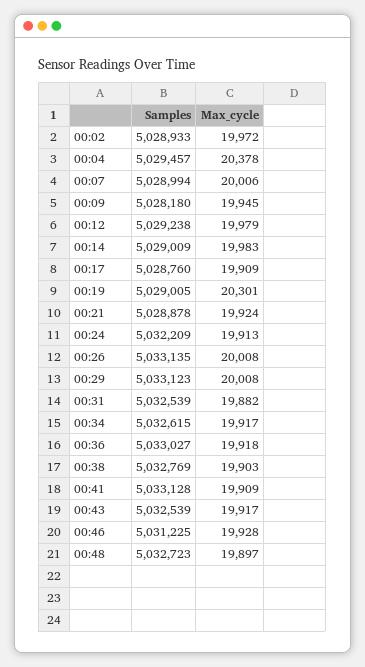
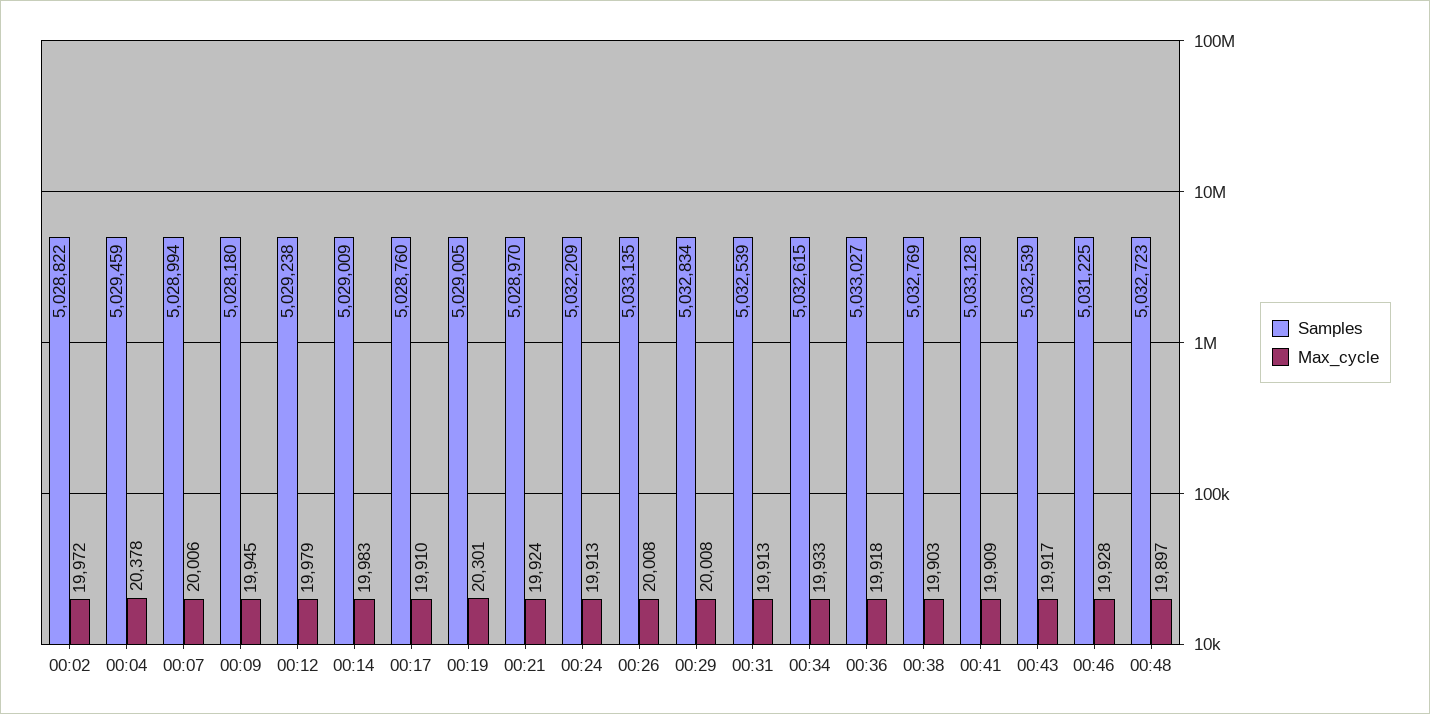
Samples, 00:02: 5028933 -> 5028822
Samples, 00:04: 5029457 -> 5029459
Max_cycle, 00:17: 19909 -> 19910
Samples, 00:21: 5028878 -> 5028970
Samples, 00:29: 5033123 -> 5032834
Max_cycle, 00:31: 19882 -> 19913
Max_cycle, 00:34: 19917 -> 19933

